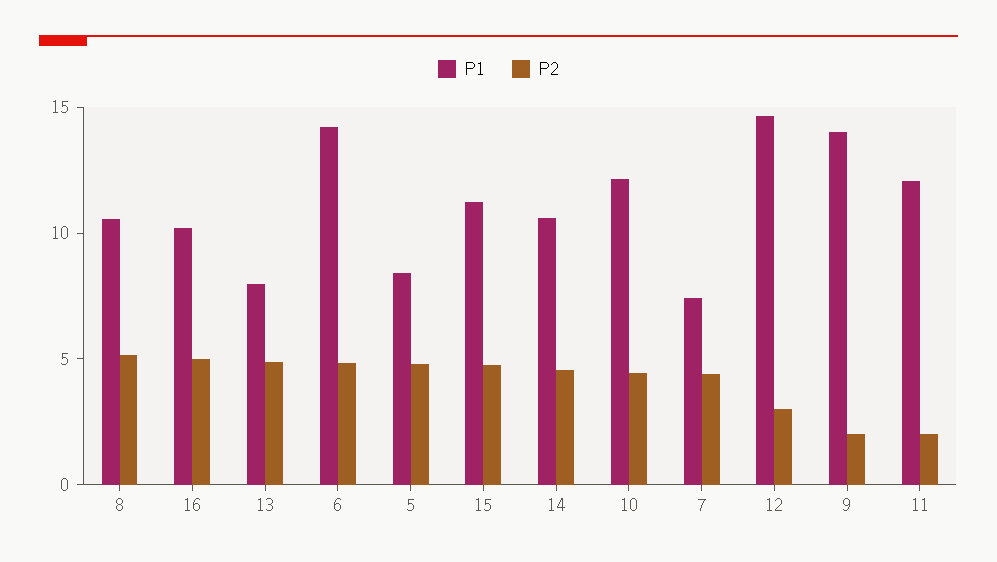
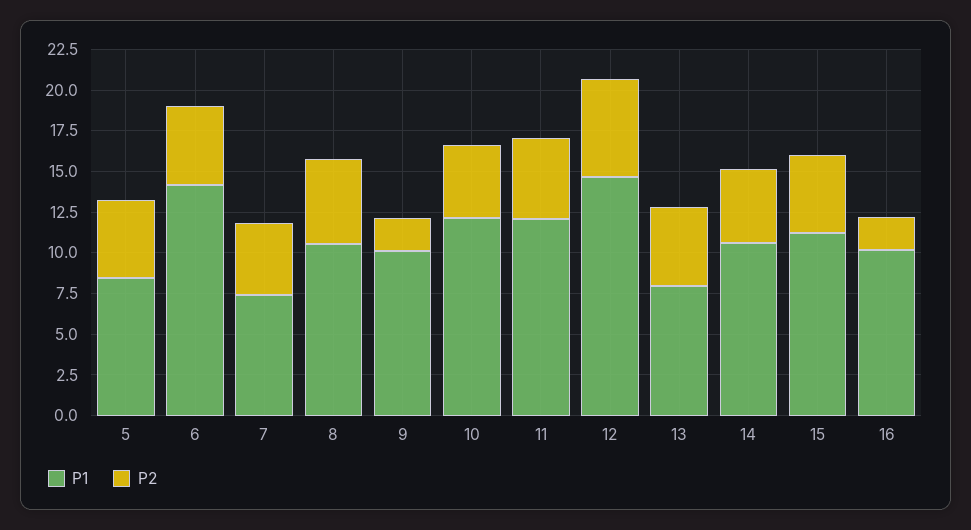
P2, 16: 5 -> 2
P2, 12: 3 -> 6
P1, 9: 14 -> 10
P2, 11: 2 -> 5

